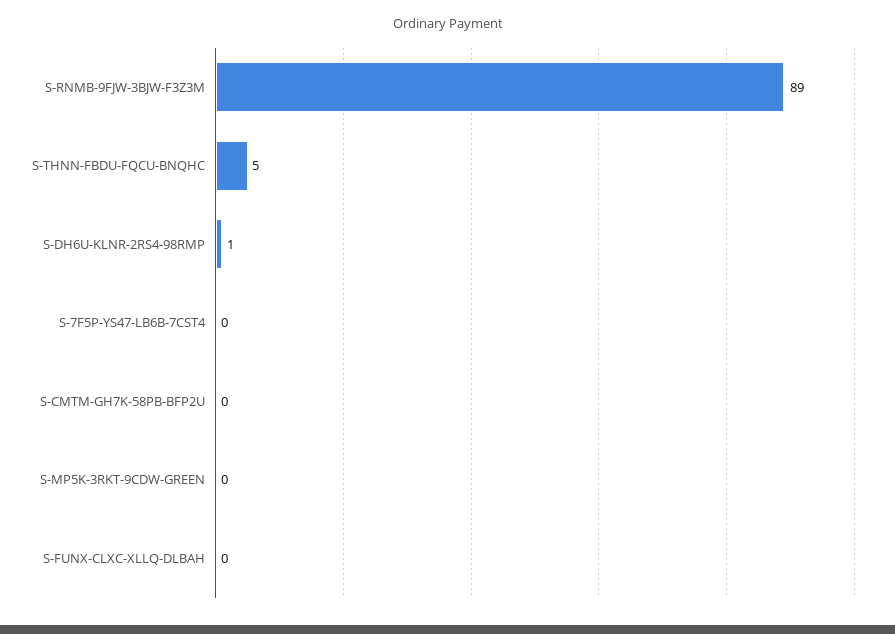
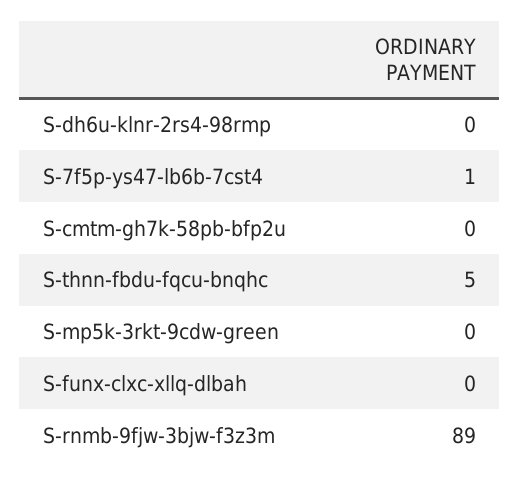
S-DH6U-KLNR-2RS4-98RMP: 1 -> 0
S-7F5P-YS47-LB6B-7CST4: 0 -> 1

